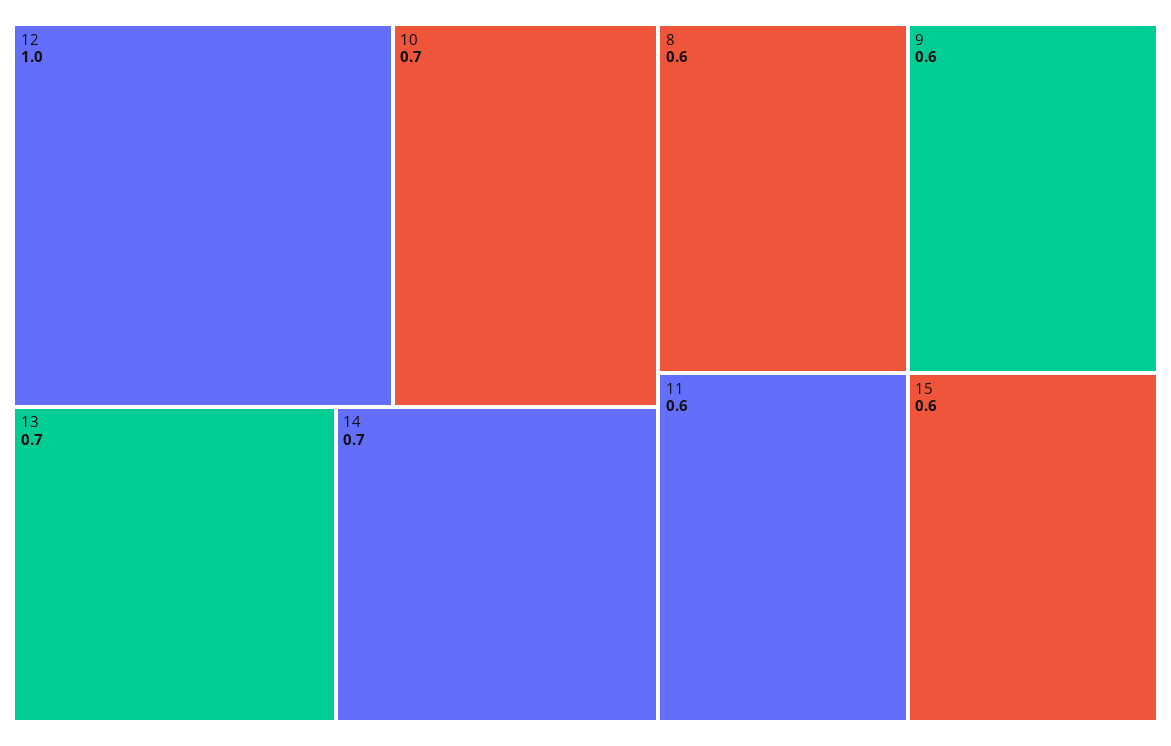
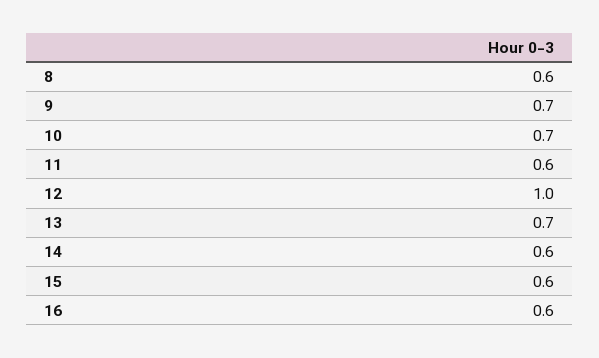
14: 0.7 -> 0.6
9: 0.6 -> 0.7
16: none -> 0.6

